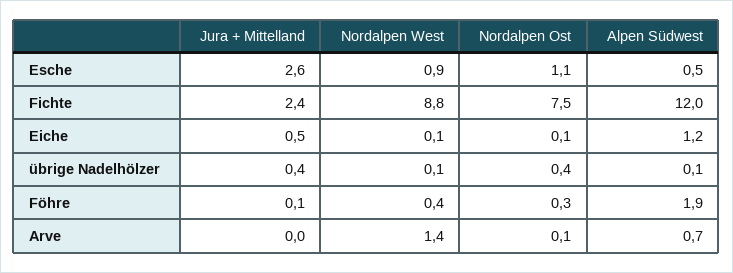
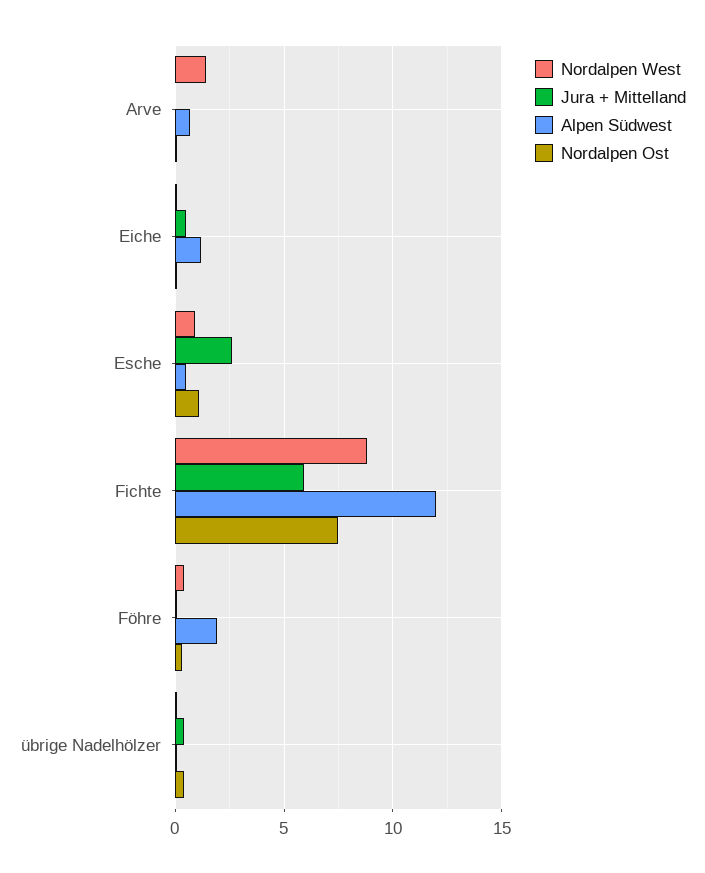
Jura + Mittelland, Fichte: 2.4 -> 6

